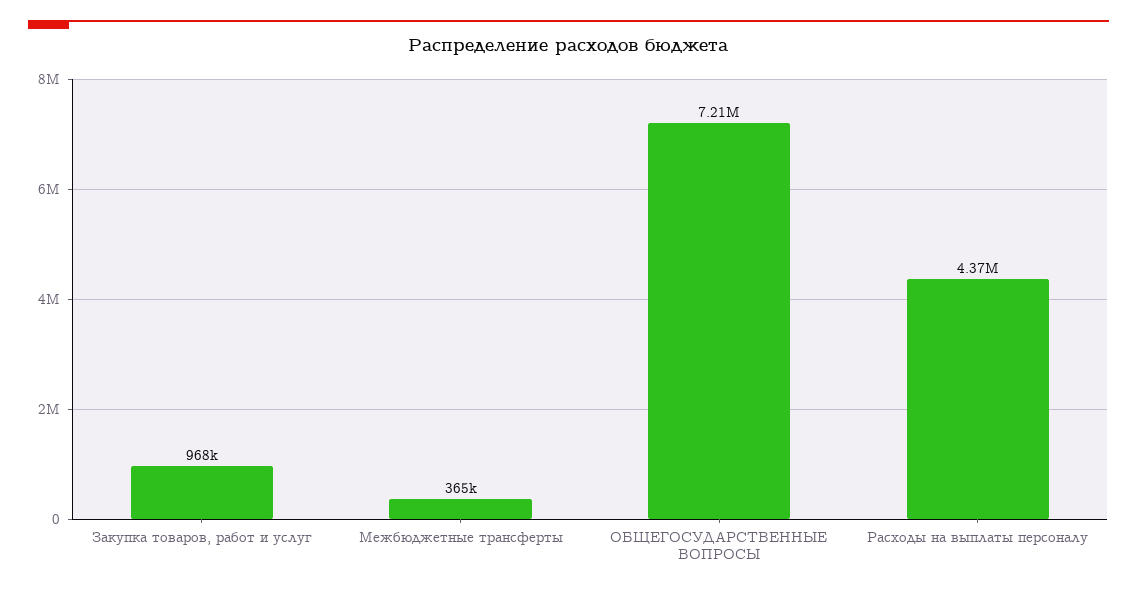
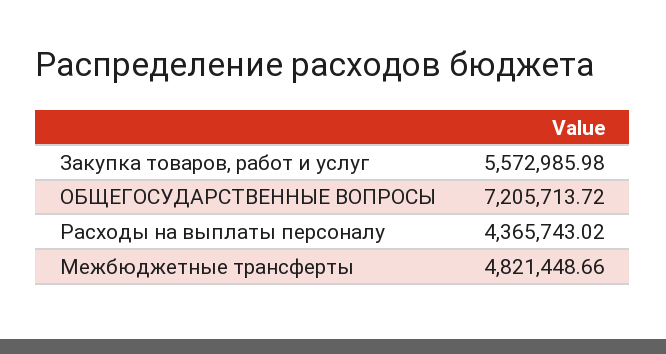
Закупка товаров, работ и услуг: 968000 -> 5572985.98
Межбюджетные трансферты: 365000 -> 4821448.66

